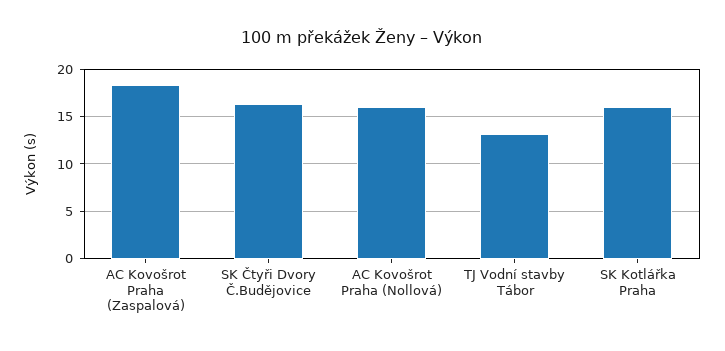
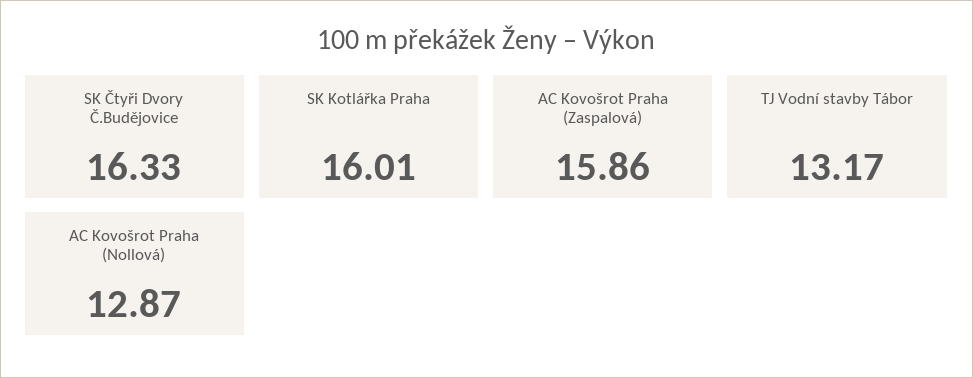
AC Kovošrot Praha (Zaspalová): 18 -> 15.86
AC Kovošrot Praha (Nollová): 16 -> 12.87

